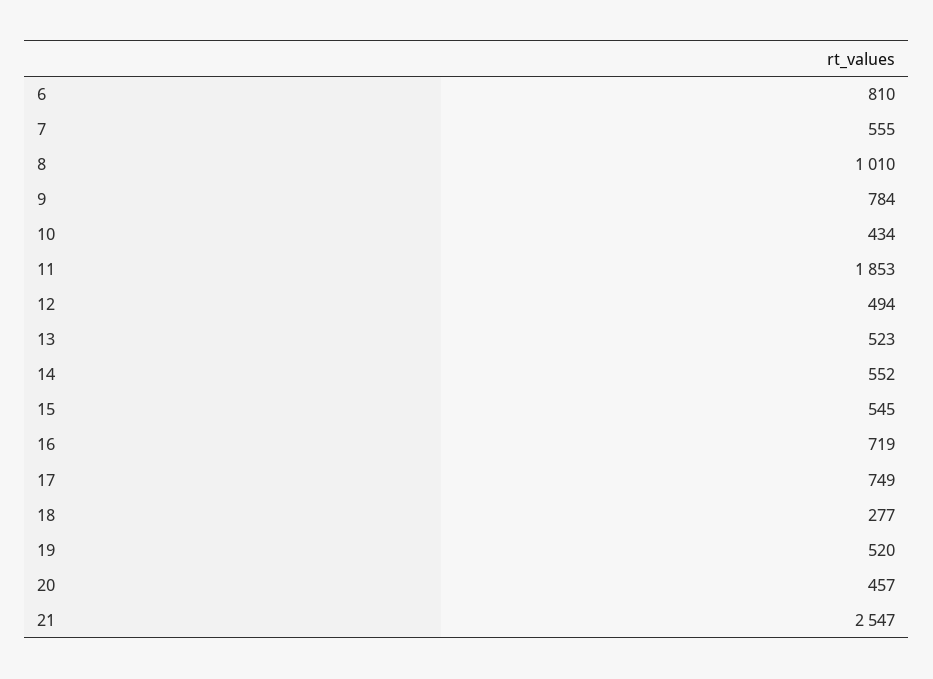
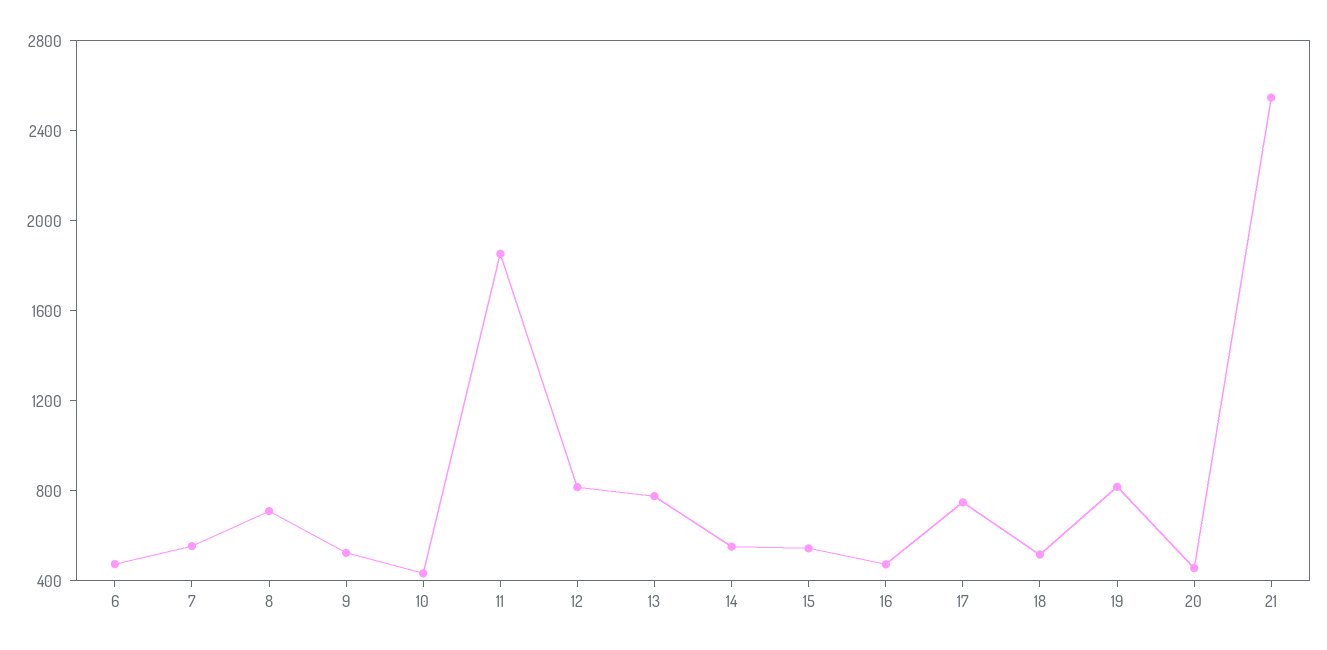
6: 810 -> 500
8: 1010 -> 700
9: 784 -> 500
12: 494 -> 800
13: 523 -> 800
16: 719 -> 500
18: 277 -> 500
19: 520 -> 800

